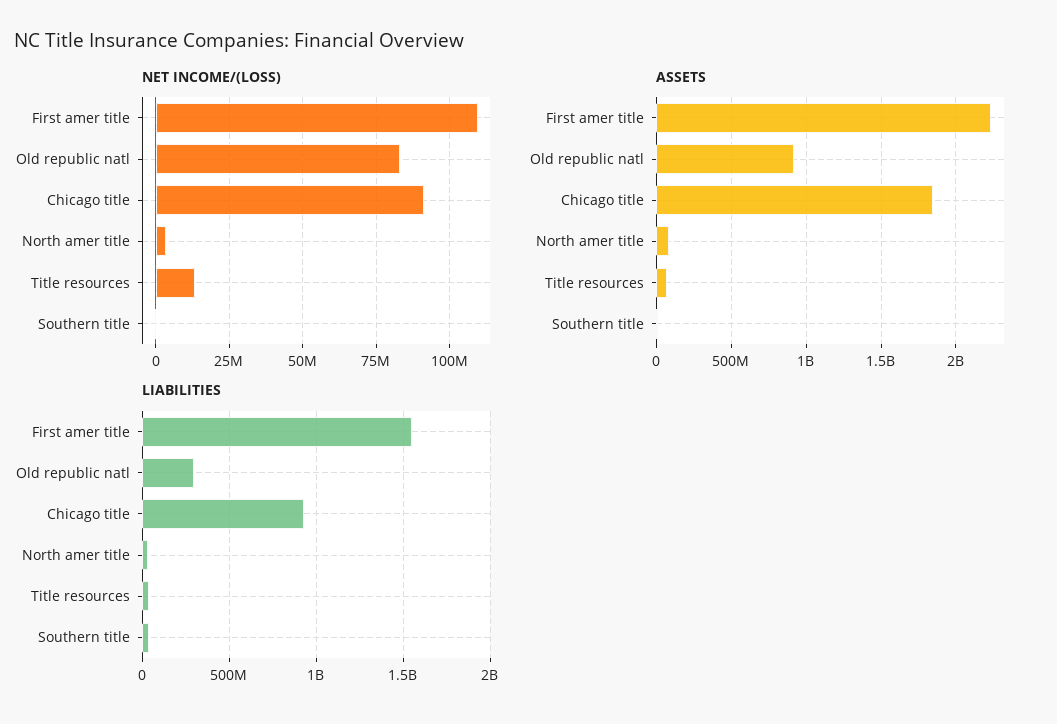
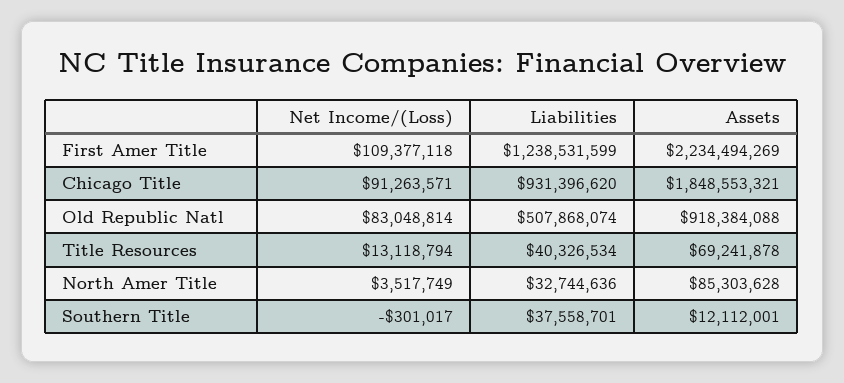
LIABILITIES, First amer title: 1550000000 -> 1238531599
LIABILITIES, Old republic natl: 300000000 -> 507868074

